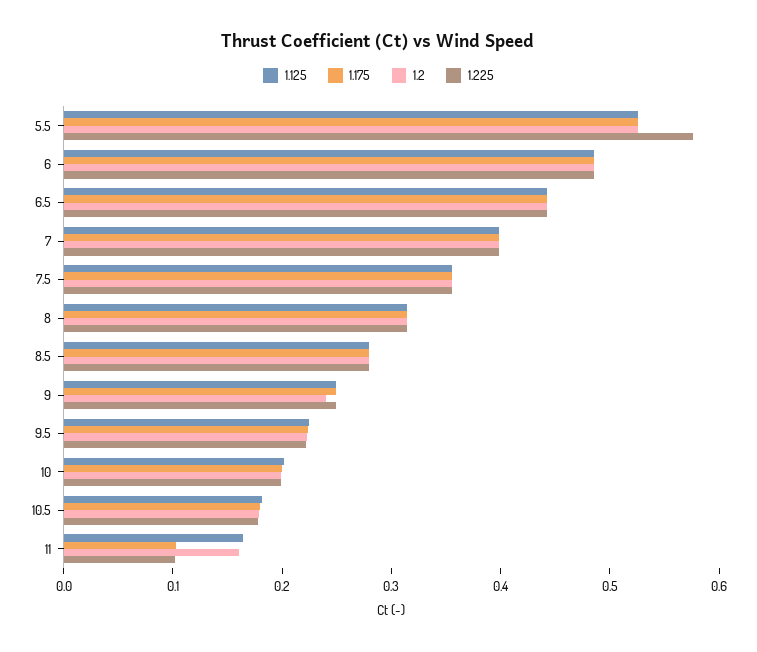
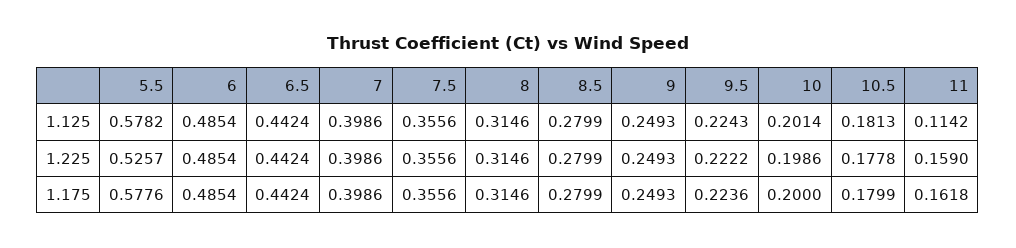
1.125, 5.5: 0.52 -> 0.5782
1.175, 5.5: 0.52 -> 0.5776
1.2, 5.5: 0.52 -> none
1.225, 5.5: 0.58 -> 0.5257
1.2, 6: 0.48 -> none
1.2, 6.5: 0.44 -> none
1.2, 7: 0.4 -> none
1.2, 7.5: 0.36 -> none
1.2, 8: 0.32 -> none
1.2, 8.5: 0.28 -> none
1.2, 9: 0.24 -> none
1.2, 9.5: 0.22 -> none
1.2, 10: 0.2 -> none
1.2, 10.5: 0.18 -> none
1.125, 11: 0.16 -> 0.1142
1.175, 11: 0.1 -> 0.1618
1.2, 11: 0.16 -> none
1.225, 11: 0.1 -> 0.159

